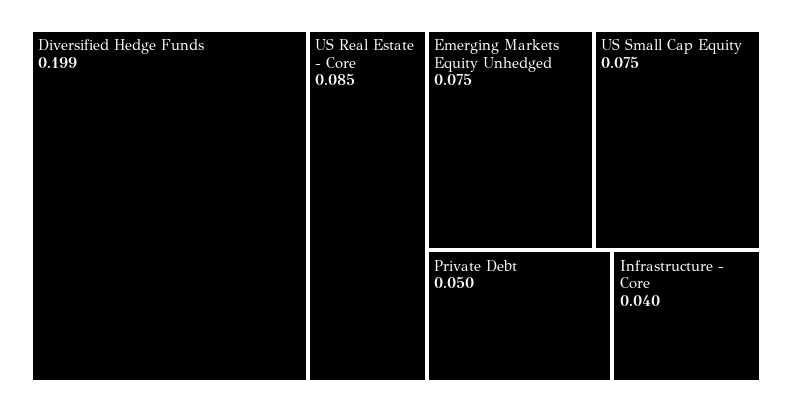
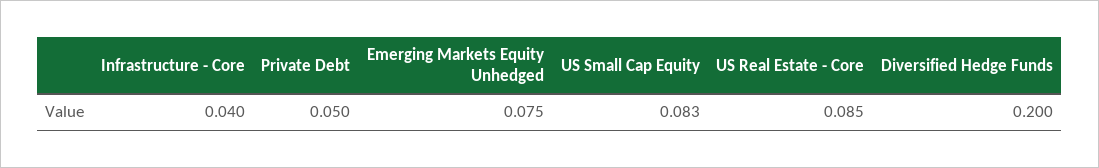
Diversified Hedge Funds: 0.199 -> 0.2
US Small Cap Equity: 0.075 -> 0.083

